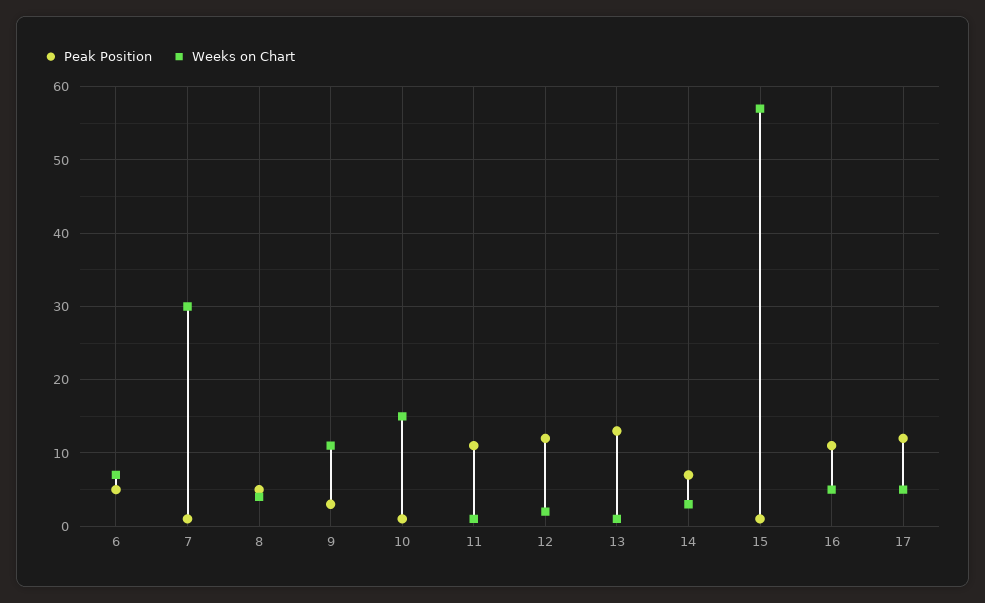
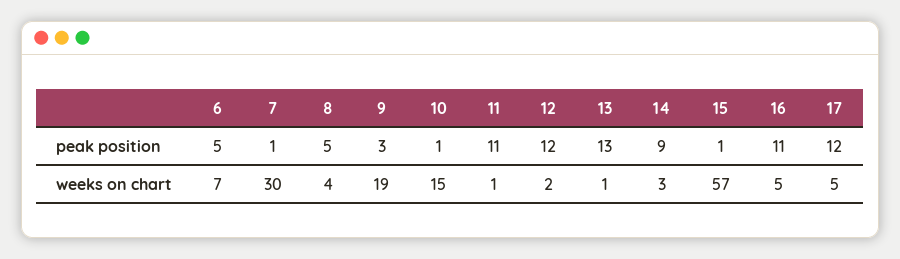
Weeks on Chart, 9: 11 -> 19
Peak Position, 14: 7 -> 9

